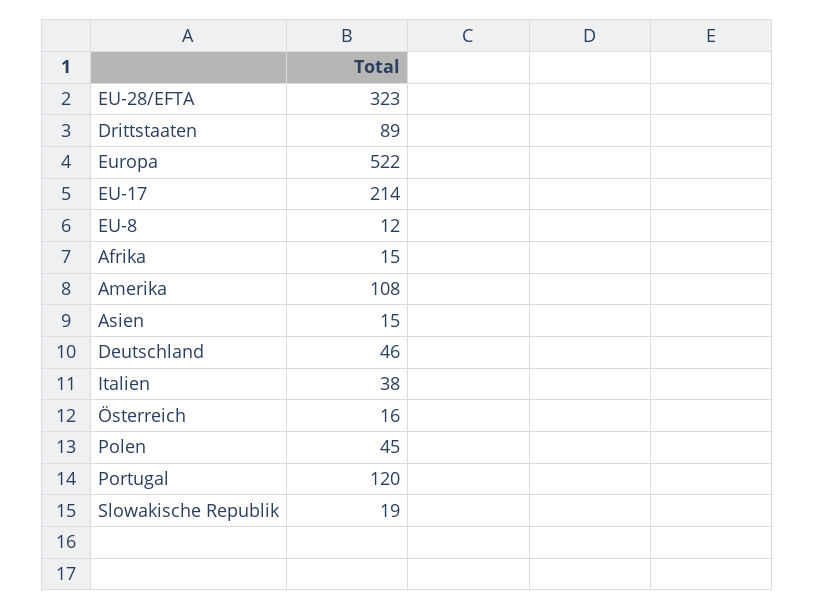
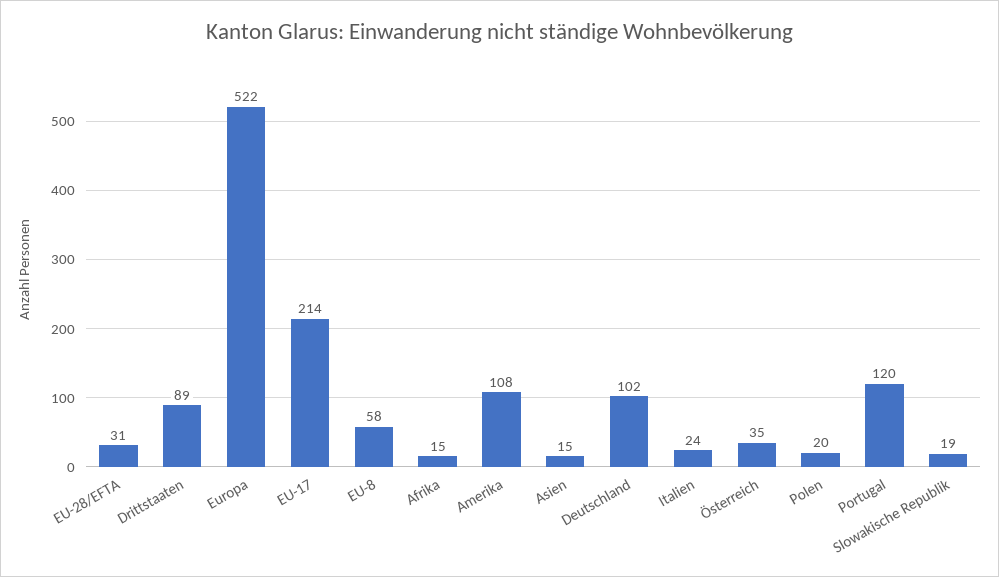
EU-28/EFTA: 323 -> 31
EU-8: 12 -> 58
Deutschland: 46 -> 102
Italien: 38 -> 24
Österreich: 16 -> 35
Polen: 45 -> 20

